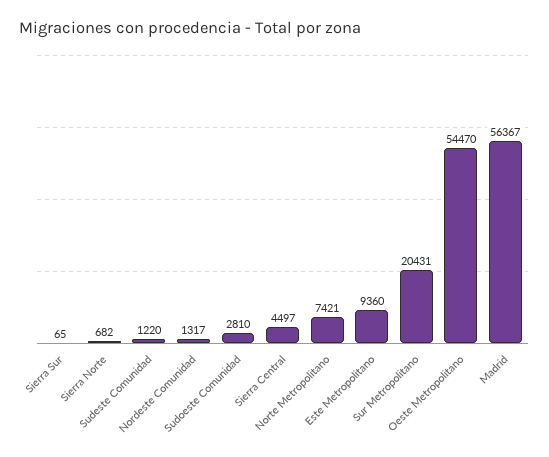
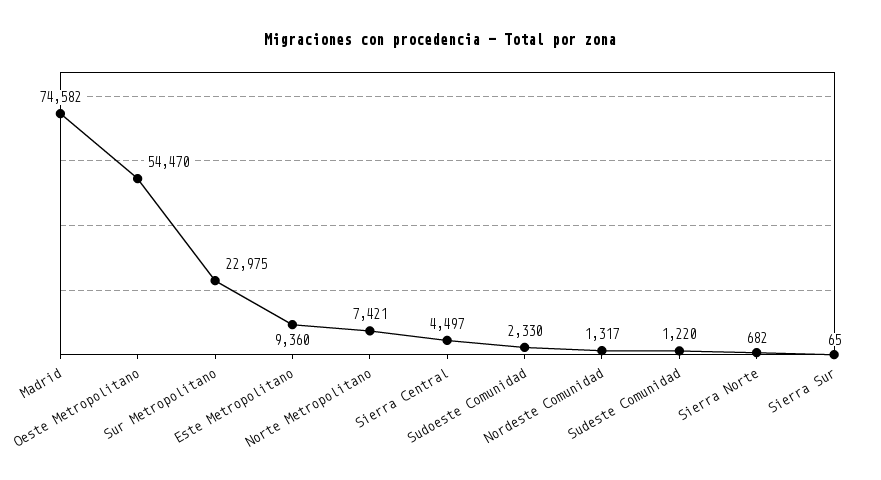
Sudoeste Comunidad: 2810 -> 2330
Sur Metropolitano: 20431 -> 22975
Madrid: 56367 -> 74582

